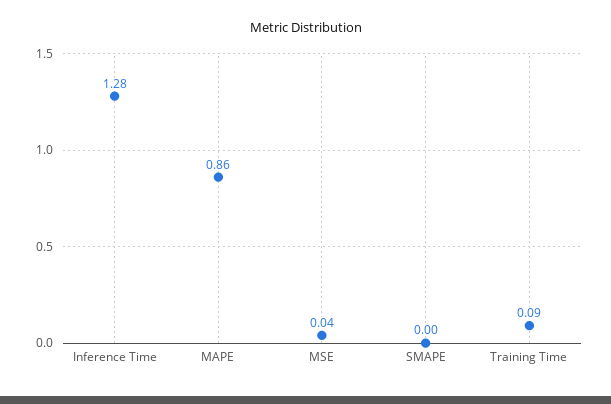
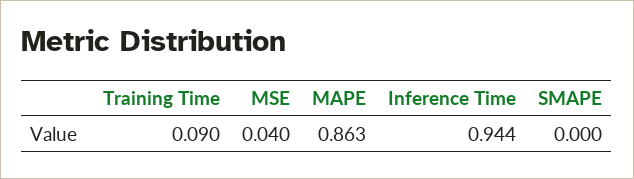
Inference Time: 1.28 -> 0.944

